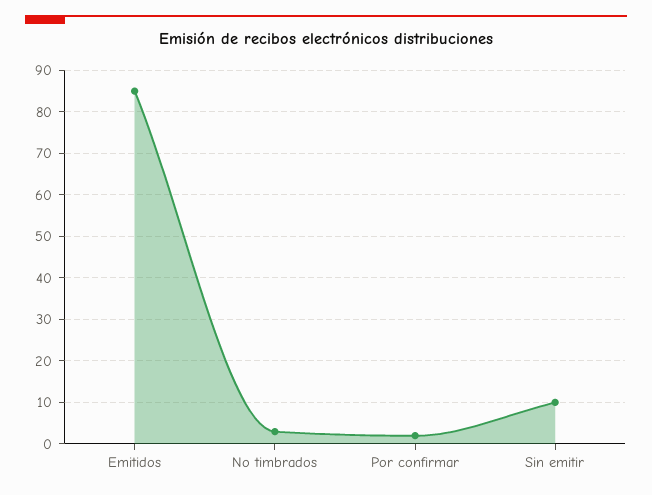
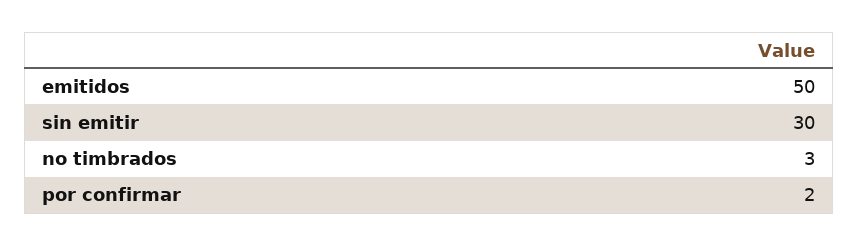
Emitidos: 85 -> 50
Sin emitir: 10 -> 30

